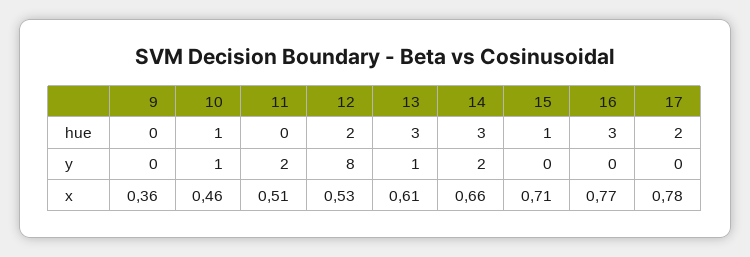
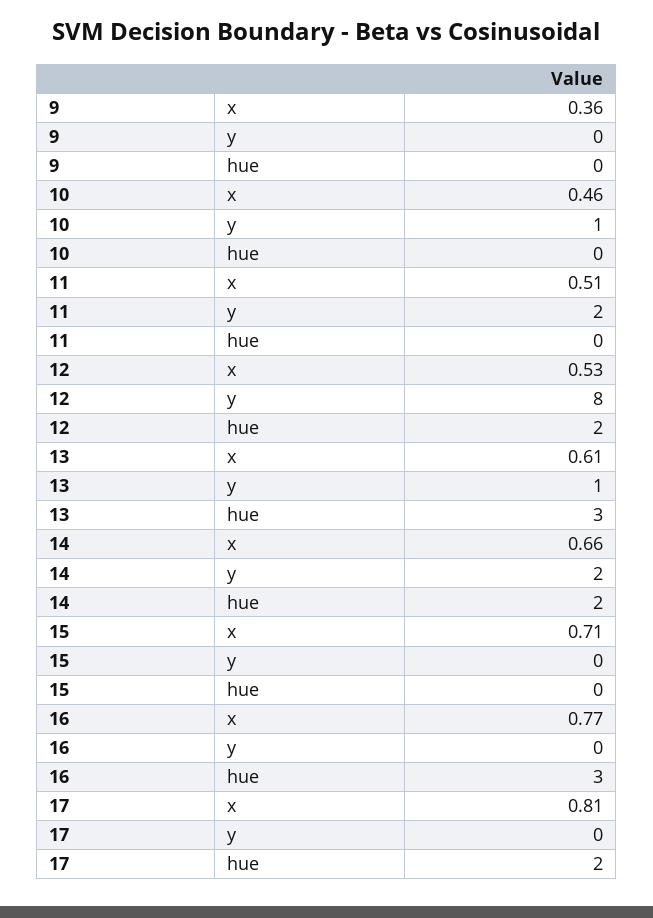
10, hue: 1 -> 0
14, hue: 3 -> 2
15, hue: 1 -> 0
17, x: 0.78 -> 0.81

